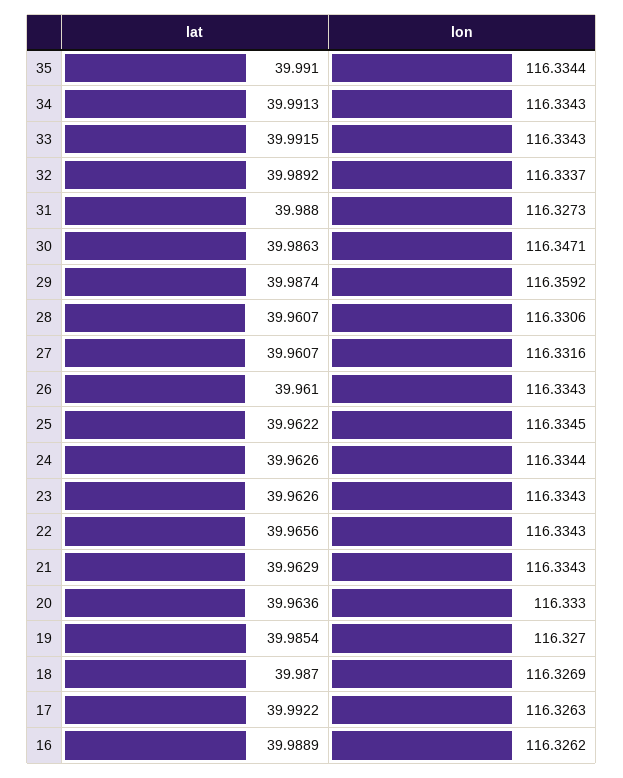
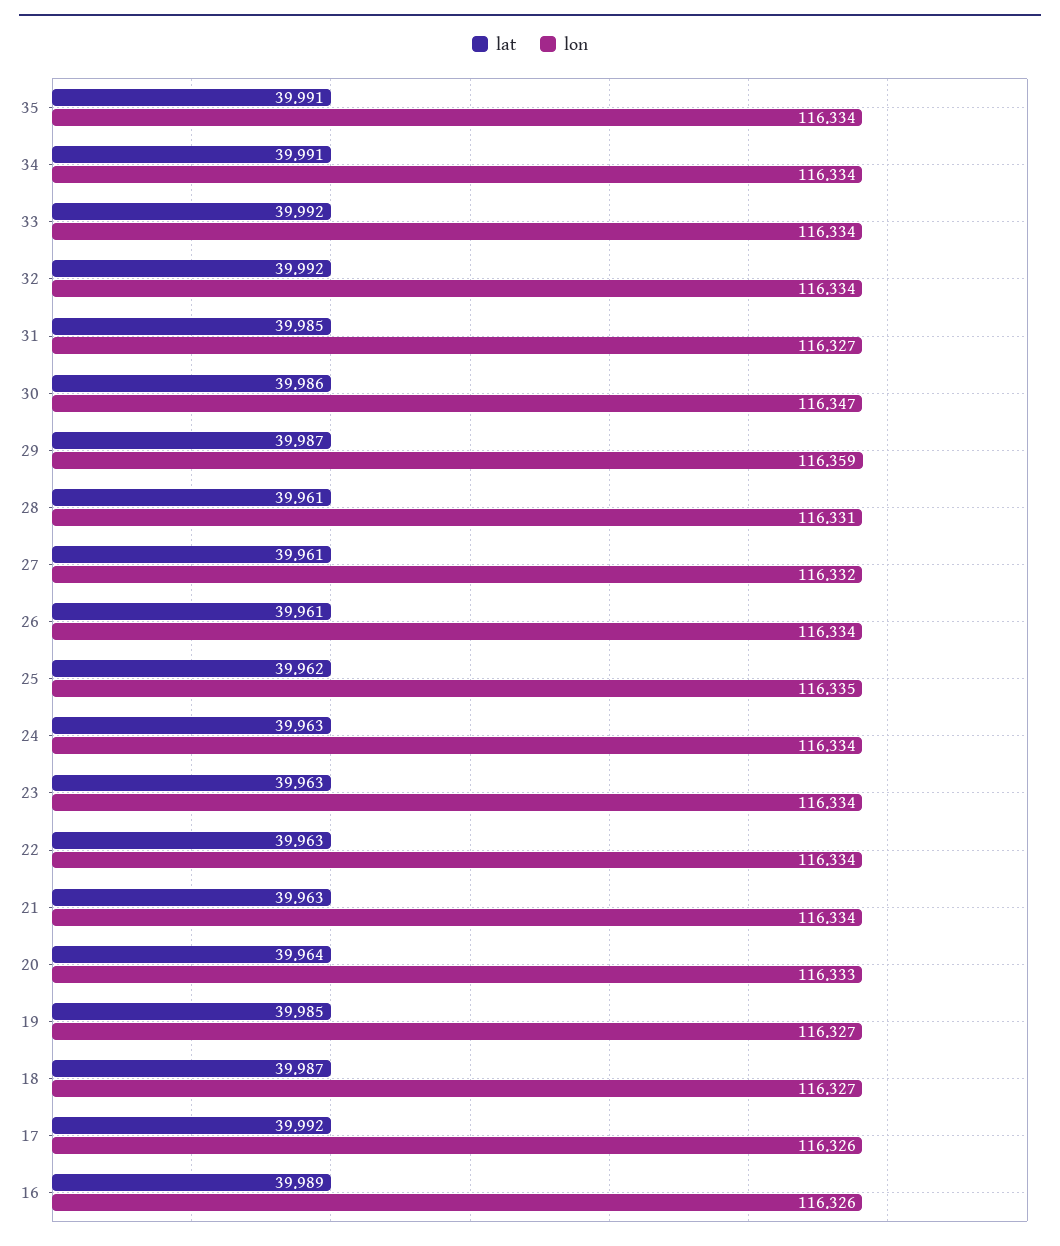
lat, 32: 39.9892 -> 39.992
lat, 31: 39.988 -> 39.985
lat, 22: 39.9656 -> 39.963

